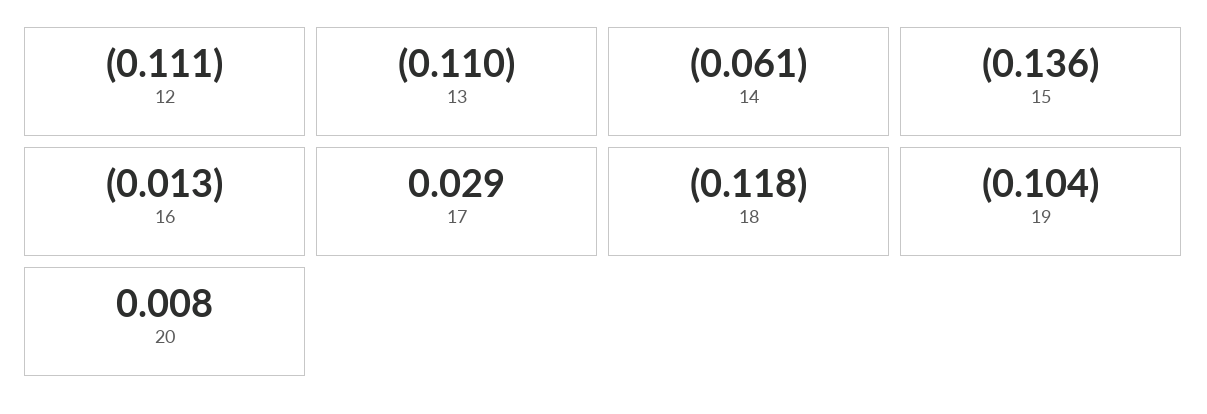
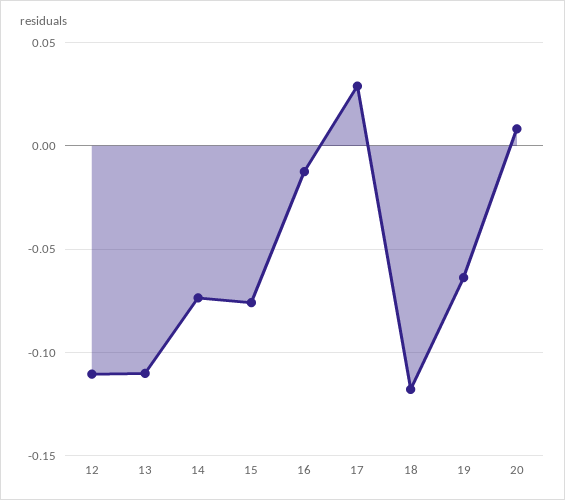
14: -0.061 -> -0.075
15: -0.136 -> -0.075
19: -0.104 -> -0.065

